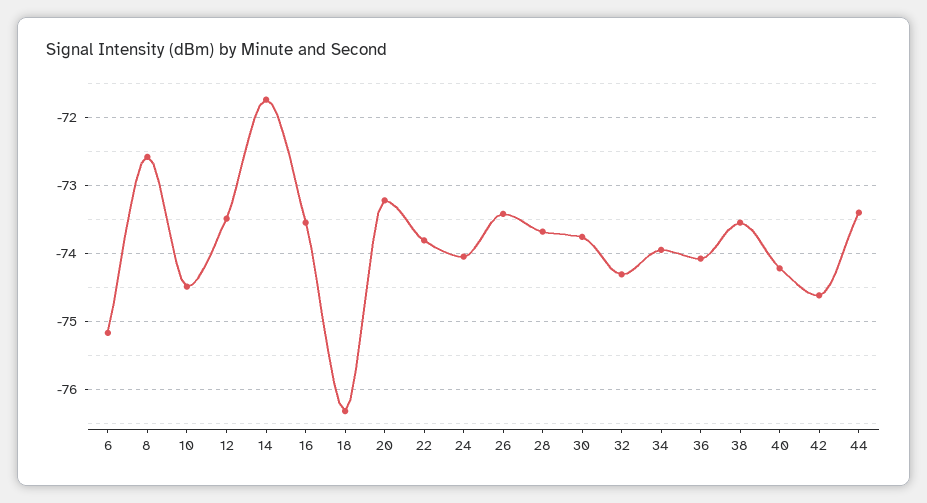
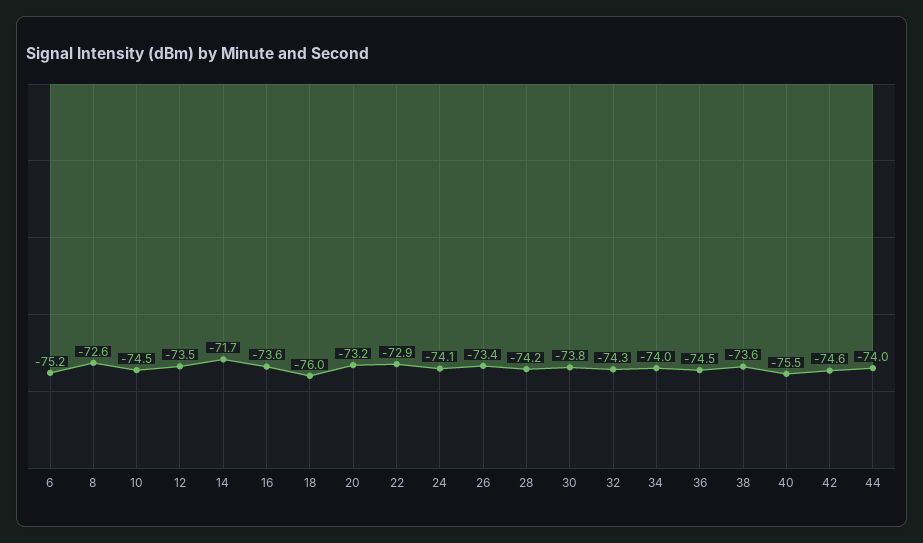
18: -76.3 -> -76
22: -73.8 -> -72.9
28: -73.7 -> -74.2
36: -74.1 -> -74.5
40: -74.2 -> -75.5
44: -73.4 -> -74

